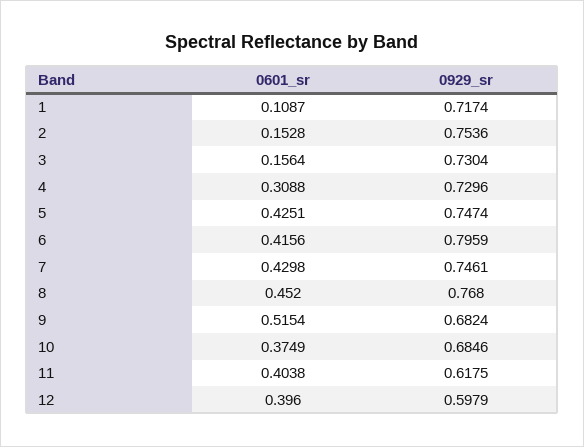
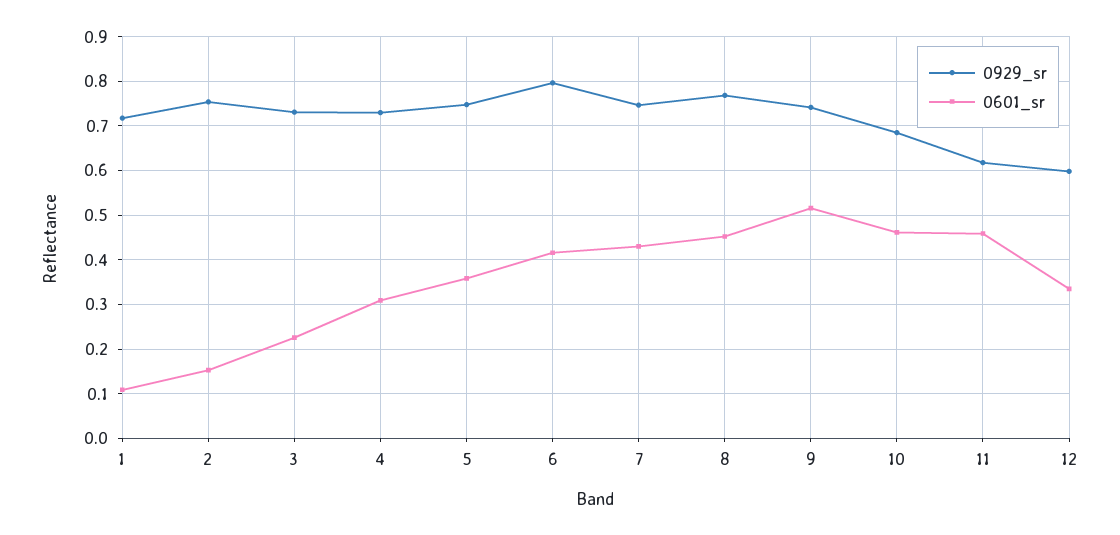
0601_sr, 3: 0.1564 -> 0.22
0601_sr, 5: 0.4251 -> 0.36
0929_sr, 9: 0.6824 -> 0.74
0601_sr, 10: 0.3749 -> 0.46
0601_sr, 11: 0.4038 -> 0.46
0601_sr, 12: 0.396 -> 0.34

